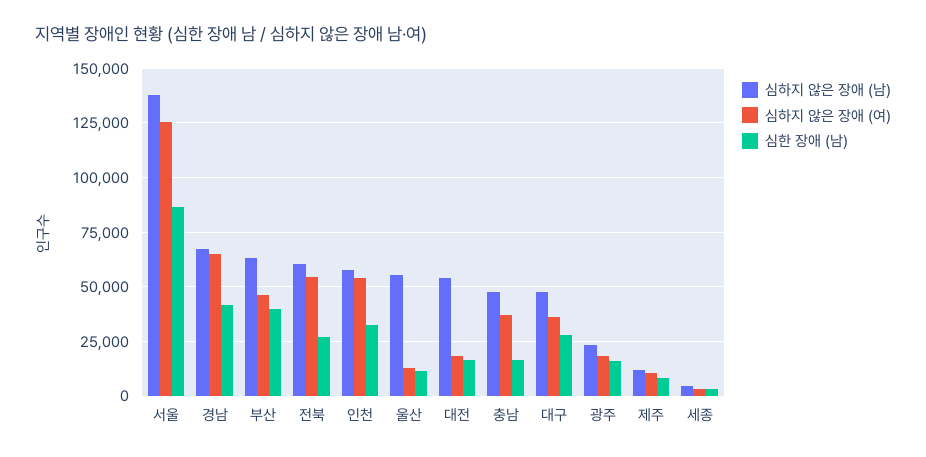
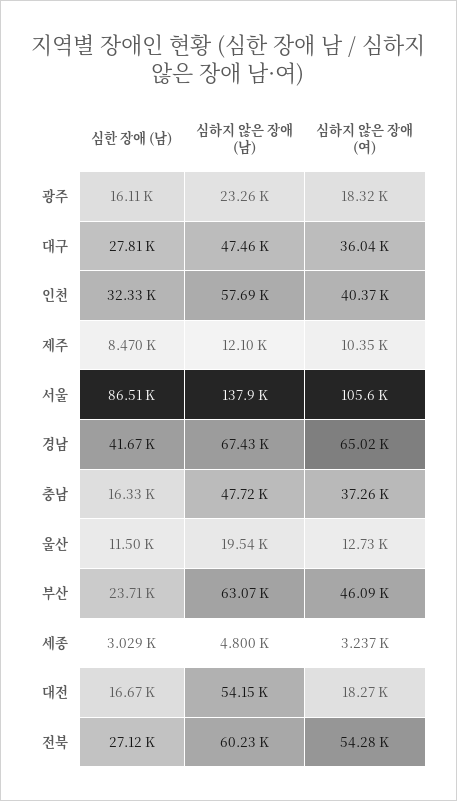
심하지 않은 장애 (여), 서울: 125000 -> 105600
심한 장애 (남), 부산: 40000 -> 23710
심하지 않은 장애 (여), 인천: 55000 -> 40370
심하지 않은 장애 (남), 울산: 55000 -> 19540

